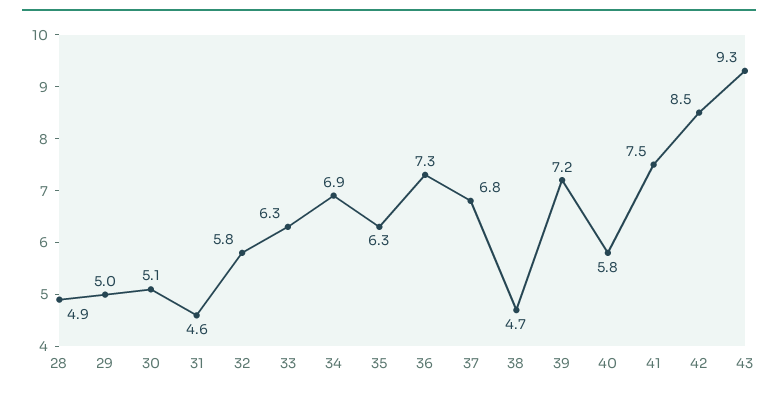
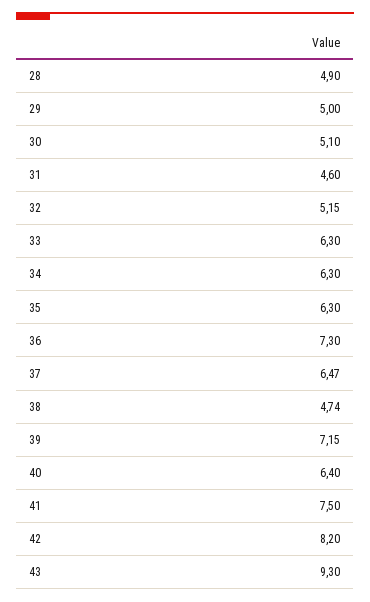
32: 5.8 -> 5.15
34: 6.9 -> 6.3
37: 6.8 -> 6.47
40: 5.8 -> 6.4
42: 8.5 -> 8.2

